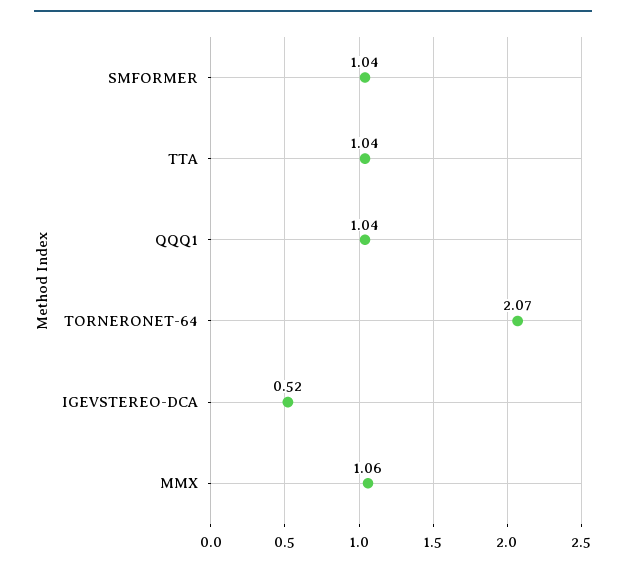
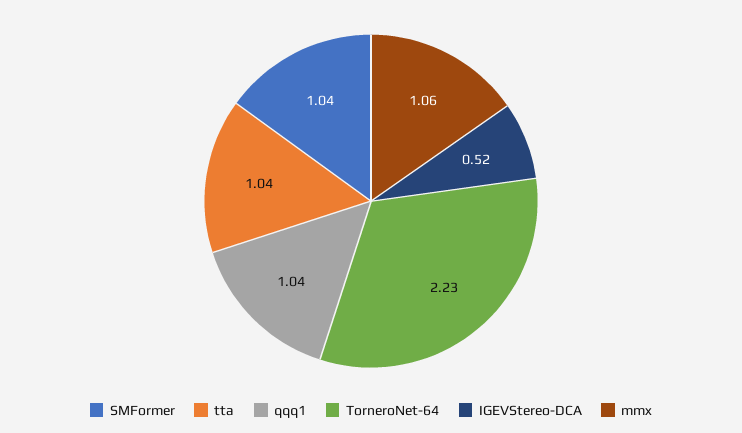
TORNERONET-64: 2.07 -> 2.23

